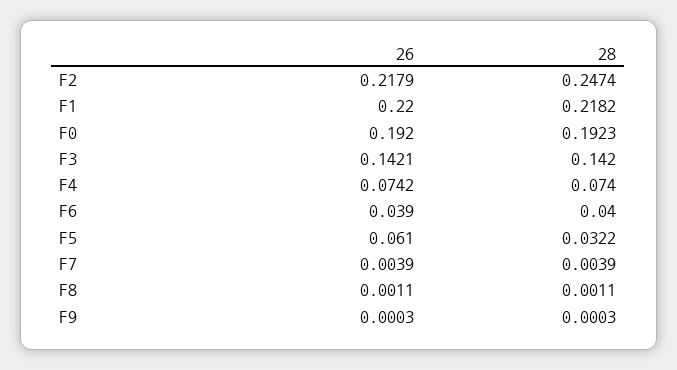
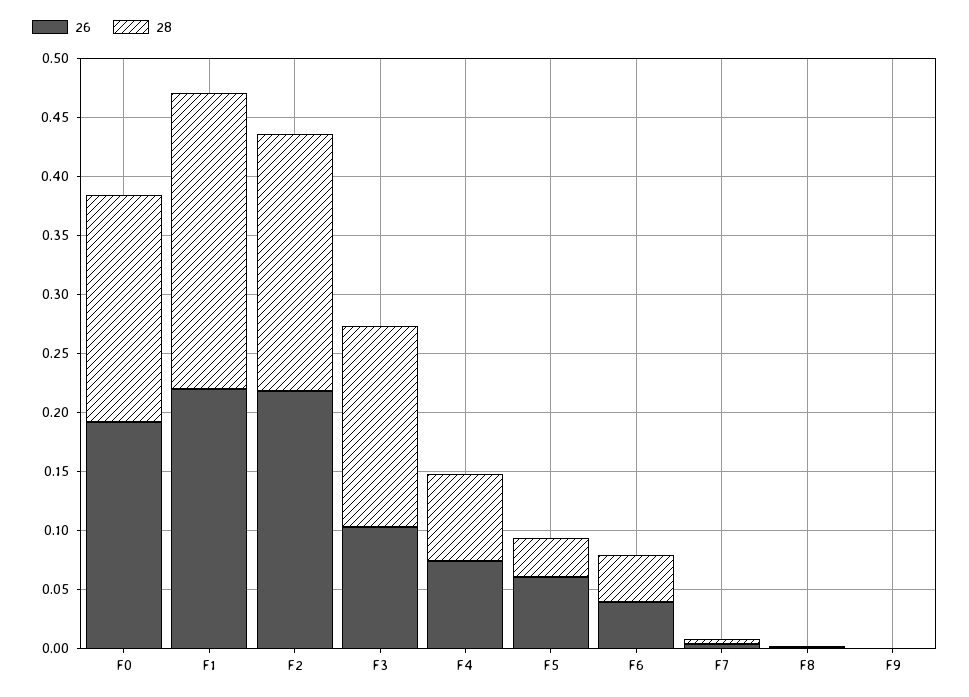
28, F2: 0.2474 -> 0.22
28, F1: 0.2182 -> 0.25
26, F3: 0.1421 -> 0.1
28, F3: 0.142 -> 0.17

